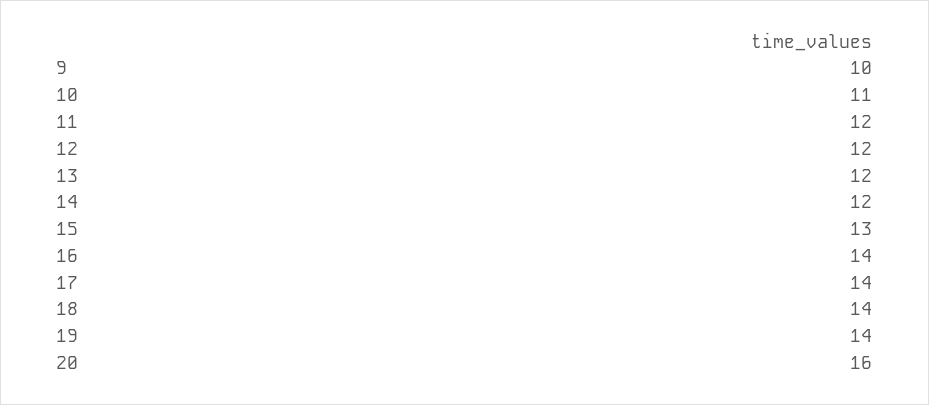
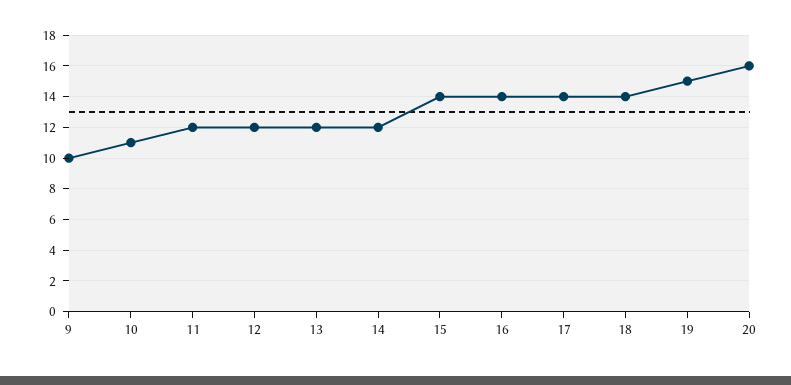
15: 13 -> 14
19: 14 -> 15

